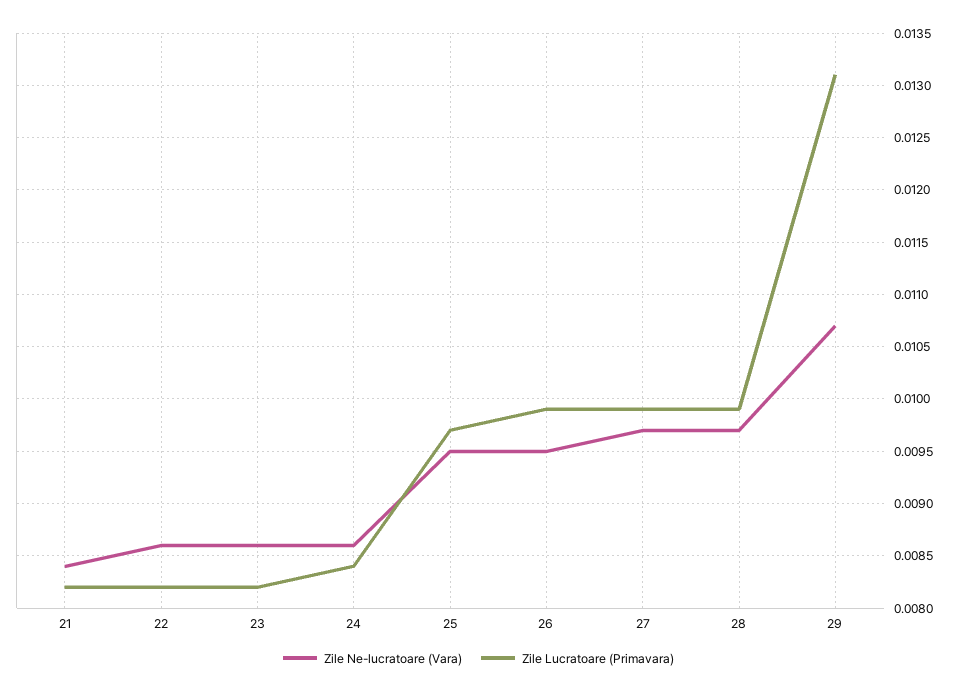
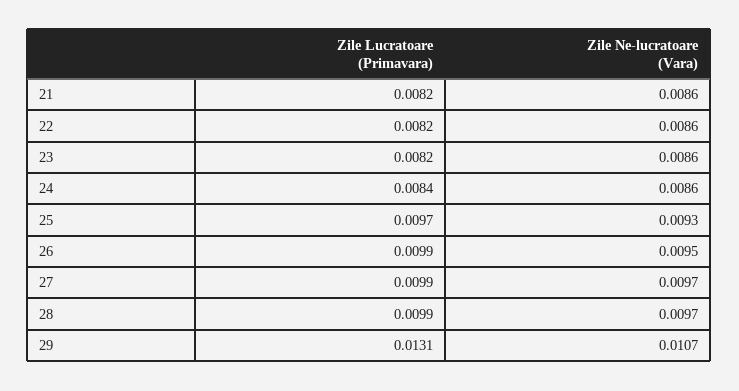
Zile Ne-lucratoare (Vara), 21: 0.0084 -> 0.0086
Zile Ne-lucratoare (Vara), 25: 0.0095 -> 0.0093

